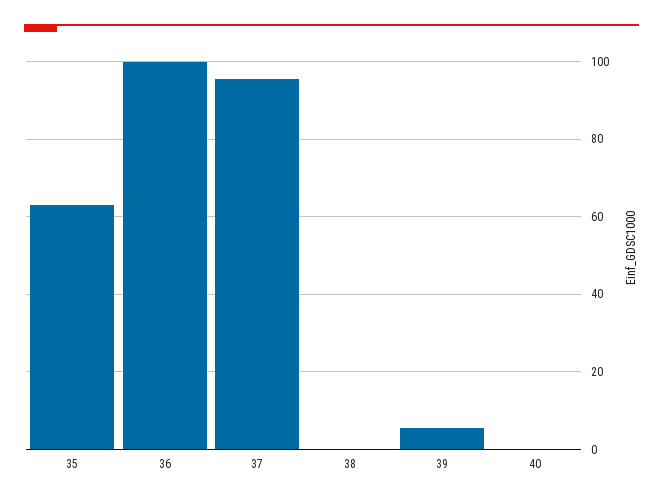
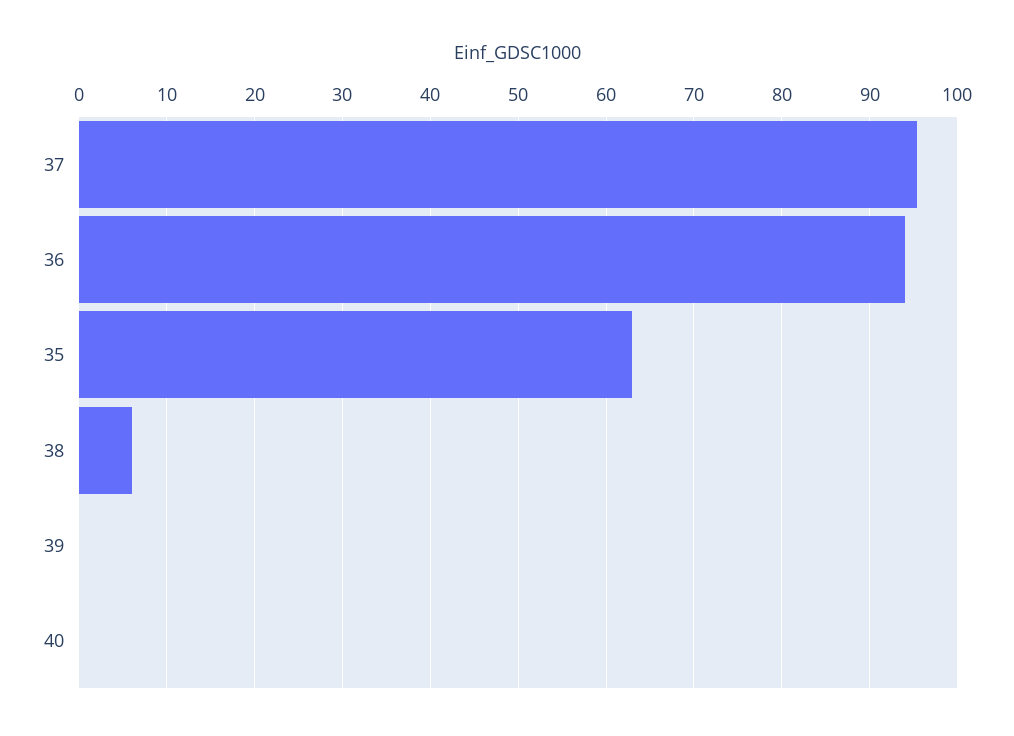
36: 100 -> 94
38: 0 -> 6
39: 6 -> 0

